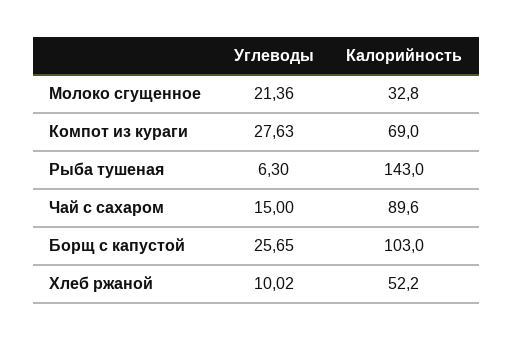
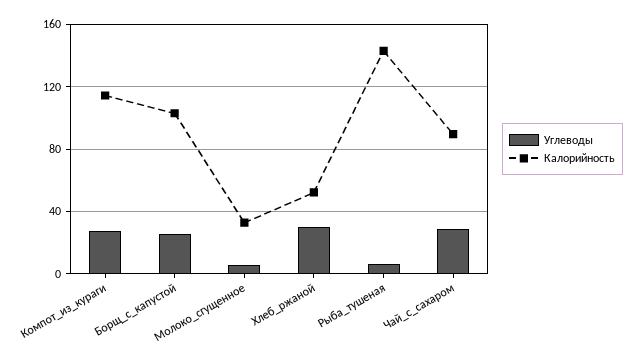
Углеводы, Молоко сгущенное: 21.36 -> 5
Калорийность, Компот из кураги: 69 -> 115
Углеводы, Чай с сахаром: 15 -> 30
Углеводы, Хлеб ржаной: 10.02 -> 30

